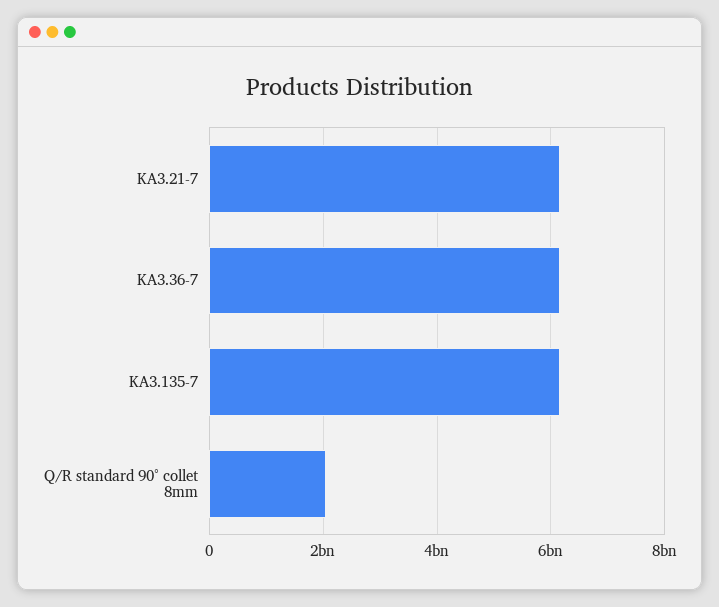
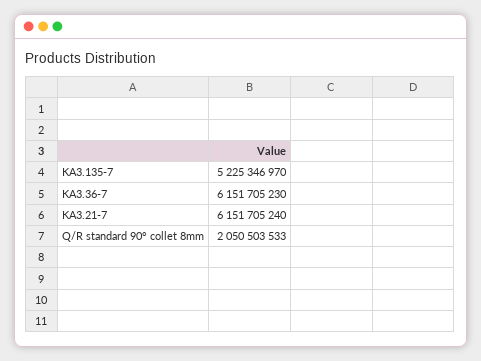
KA3.135-7: 6200000000 -> 5225346970

